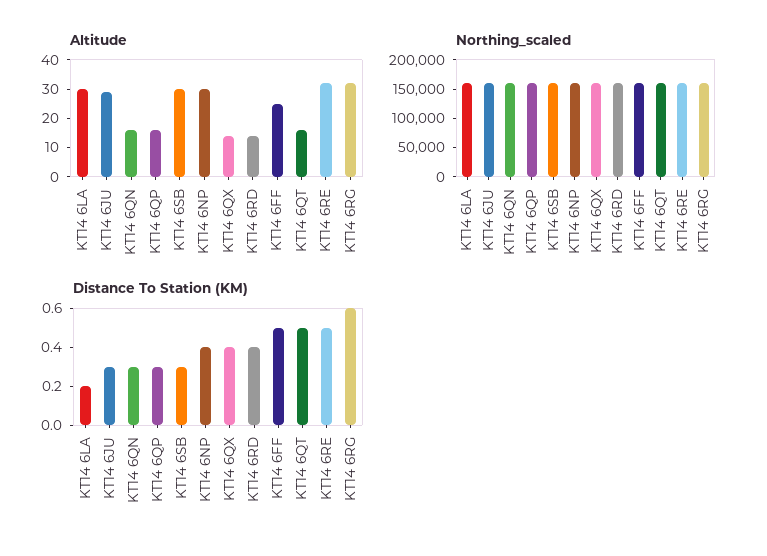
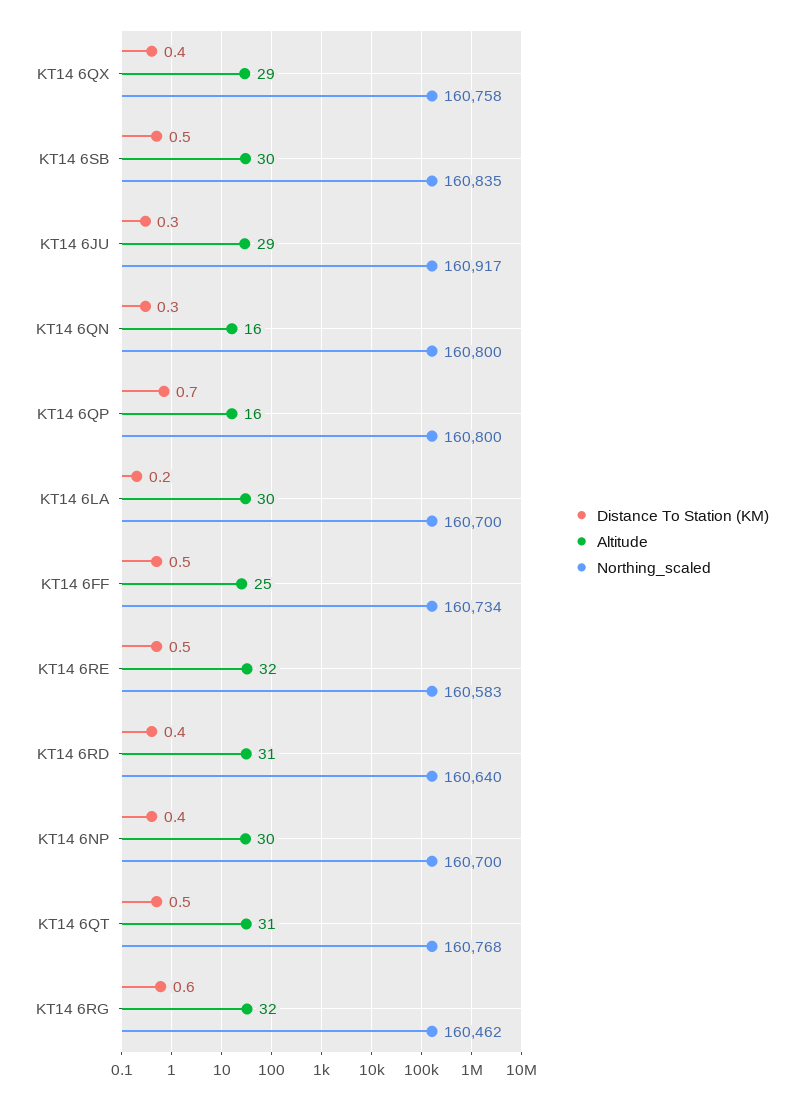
Altitude, KT14 6QX: 15 -> 29
Altitude, KT14 6RD: 15 -> 31
Altitude, KT14 6QT: 15 -> 31
Distance To Station (KM), KT14 6QP: 0.3 -> 0.7
Distance To Station (KM), KT14 6SB: 0.3 -> 0.5

